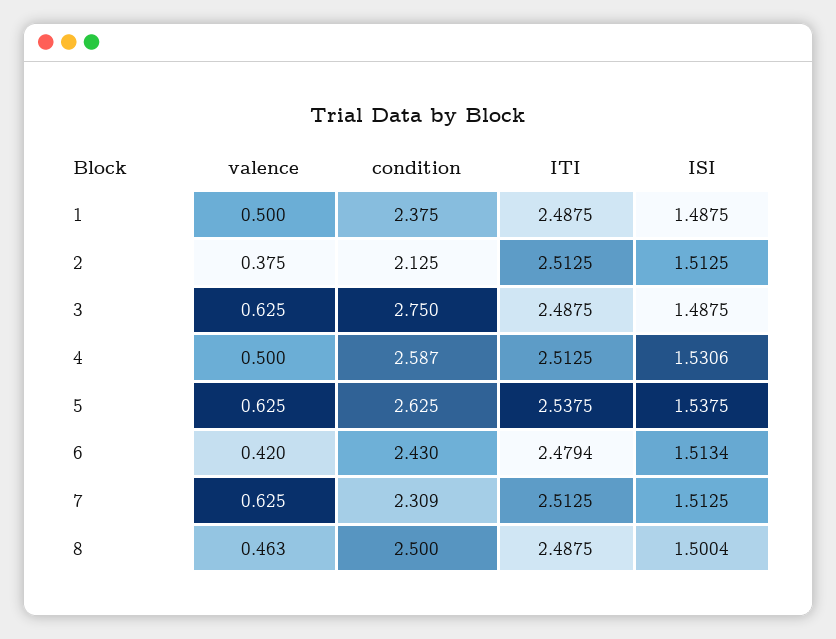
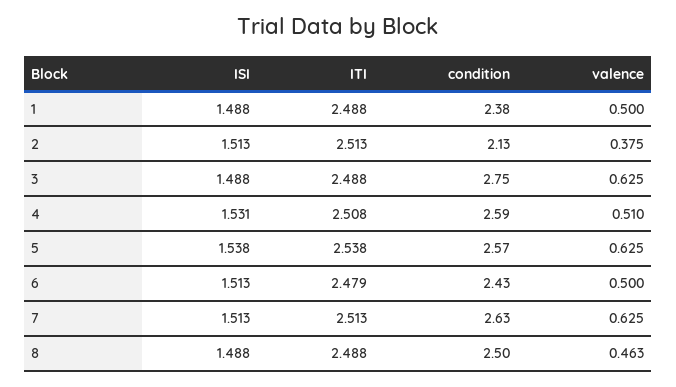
valence, 4: 0.5 -> 0.51
ITI, 4: 2.5125 -> 2.508
condition, 5: 2.625 -> 2.57
valence, 6: 0.42 -> 0.5
condition, 7: 2.309 -> 2.63
ISI, 8: 1.5004 -> 1.488

